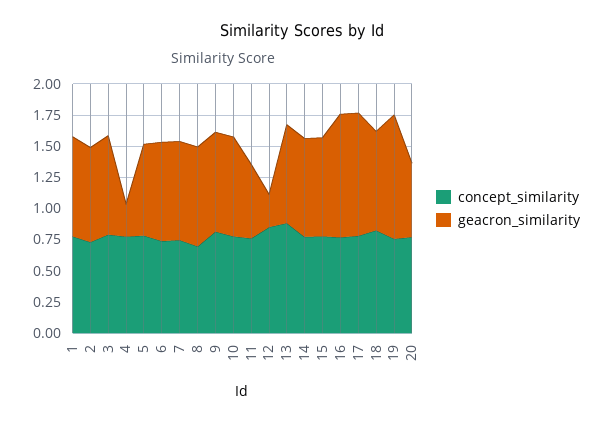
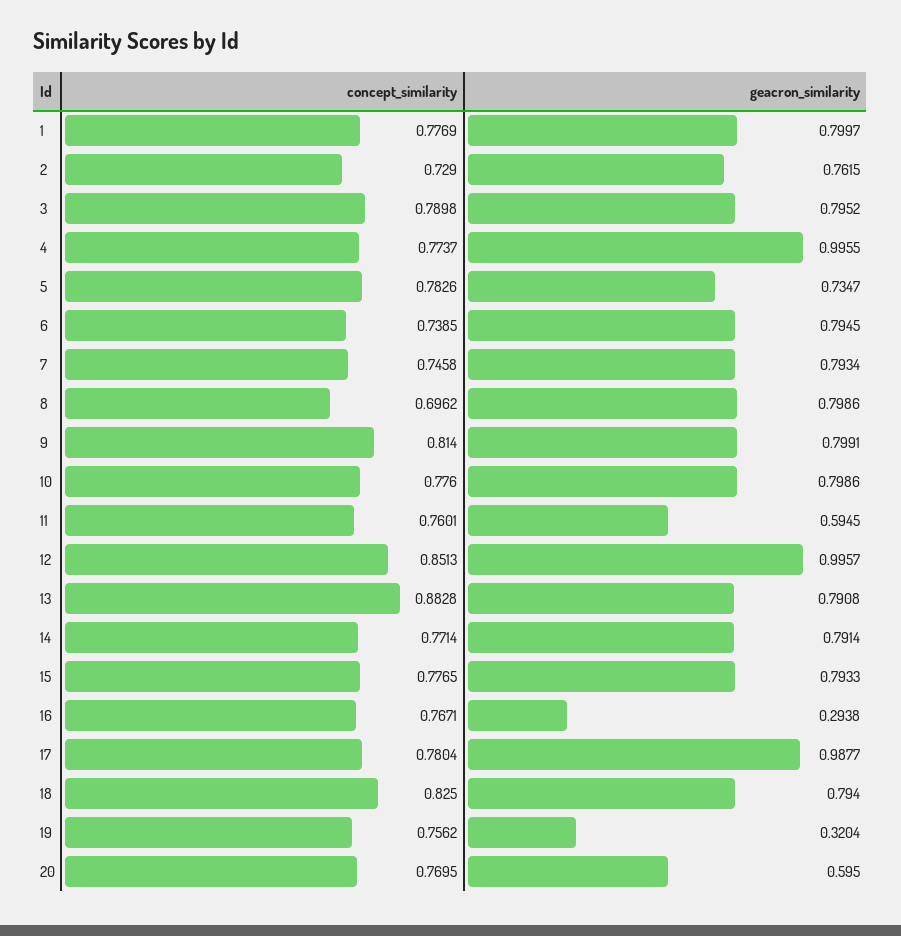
geacron_similarity, 4: 0.25 -> 0.9955
geacron_similarity, 12: 0.25 -> 0.9957
geacron_similarity, 16: 1 -> 0.2938
geacron_similarity, 19: 1 -> 0.3204

